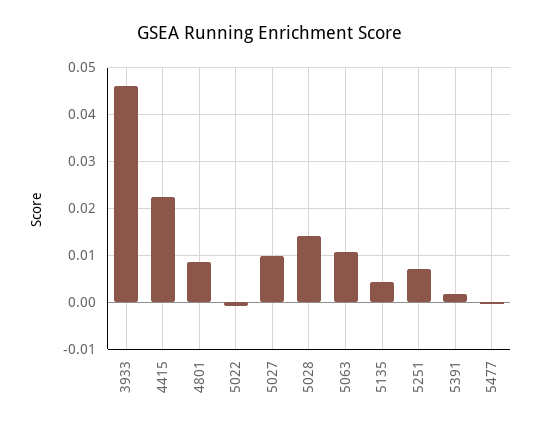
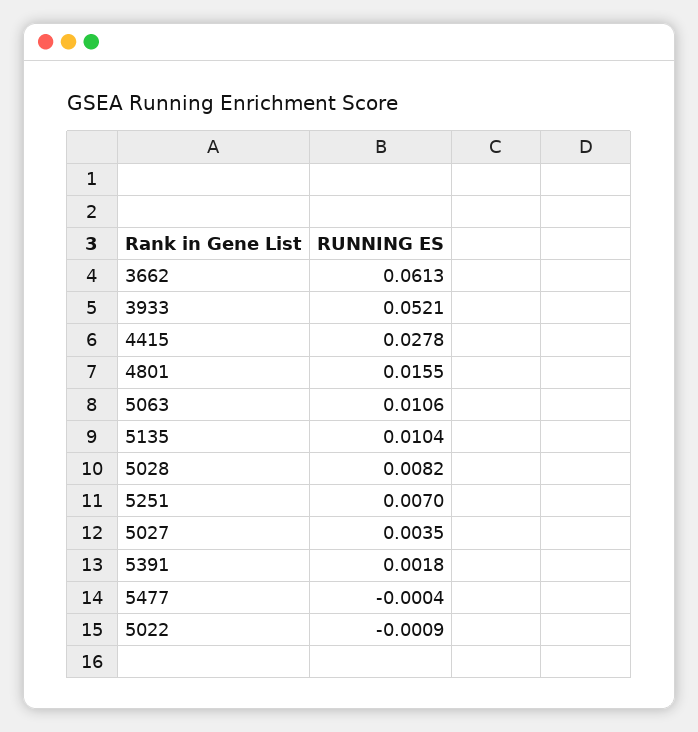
3933: 0.046 -> 0.0521
4415: 0.022 -> 0.0278
4801: 0.008 -> 0.0155
5027: 0.01 -> 0.0035
5028: 0.014 -> 0.0082
5135: 0.004 -> 0.0104
3662: none -> 0.0613

